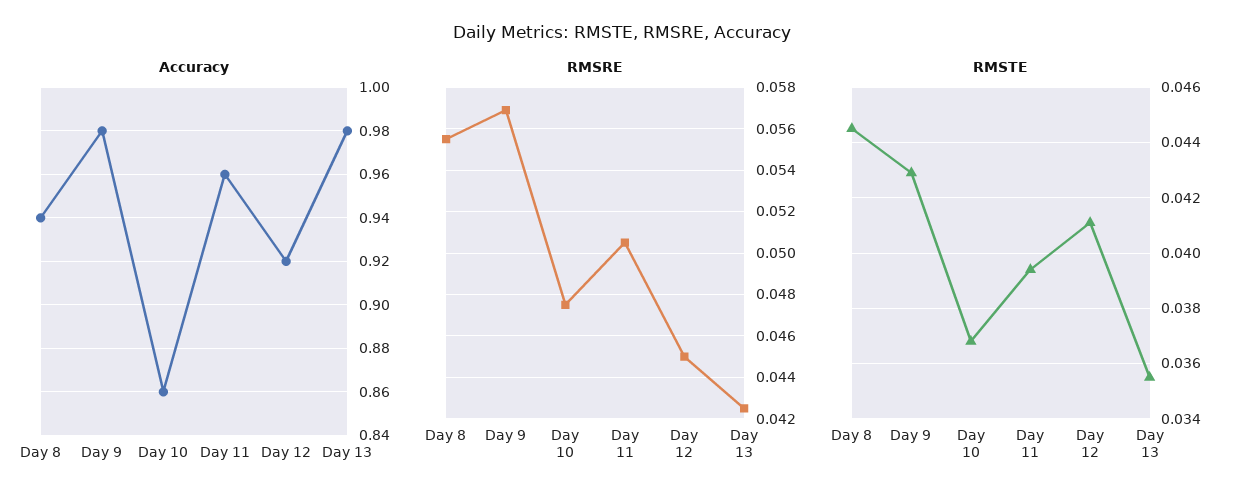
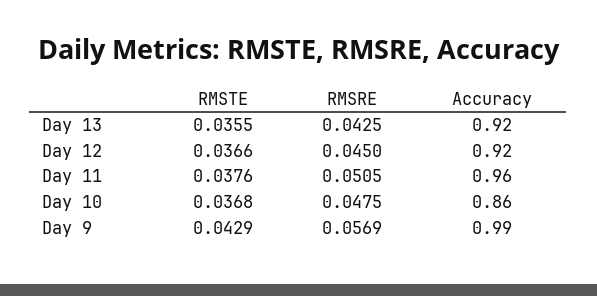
Accuracy, Day 8: 0.94 -> none
Accuracy, Day 9: 0.98 -> 0.99
Accuracy, Day 13: 0.98 -> 0.92
RMSRE, Day 8: 0.0555 -> none
RMSTE, Day 8: 0.0445 -> none
RMSTE, Day 11: 0.0395 -> 0.0376
RMSTE, Day 12: 0.041 -> 0.0366

